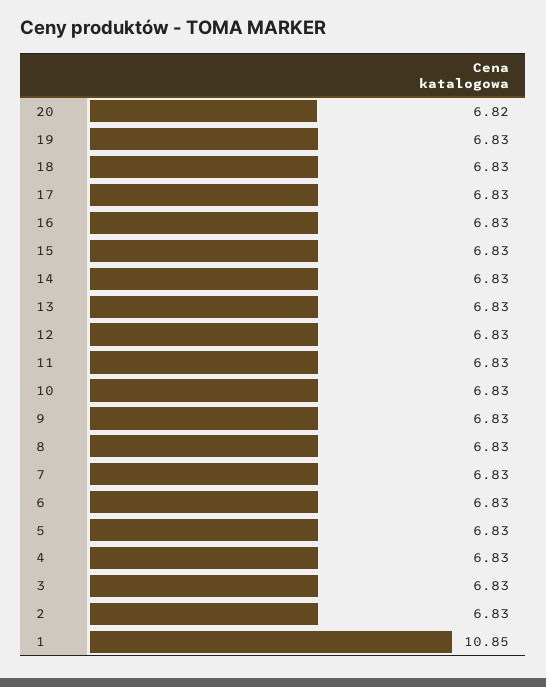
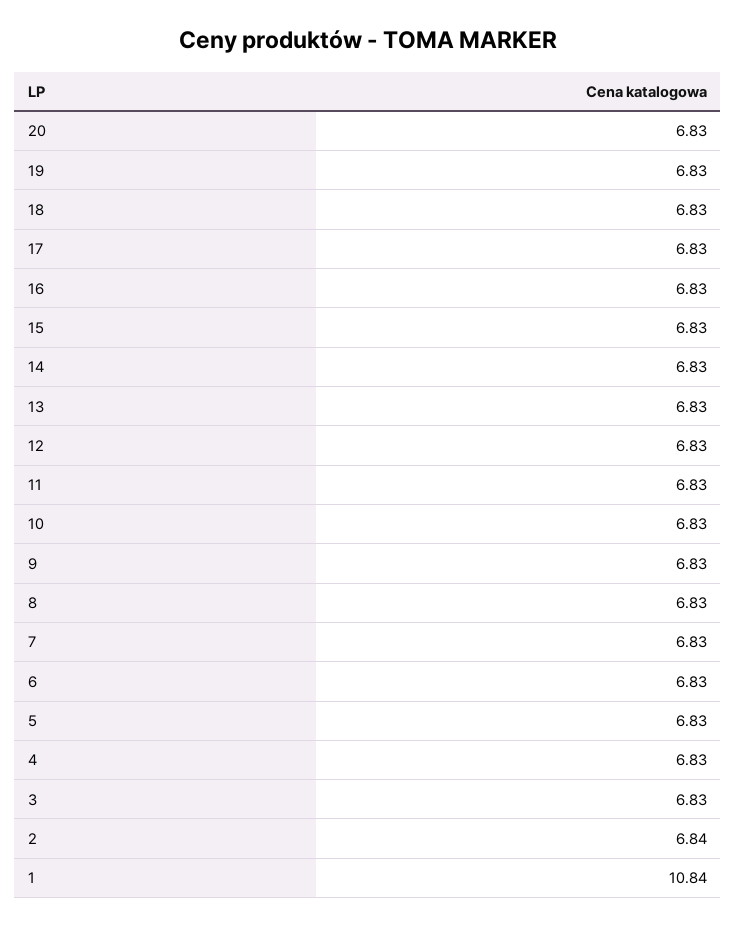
20: 6.82 -> 6.83
2: 6.83 -> 6.84
1: 10.85 -> 10.84

